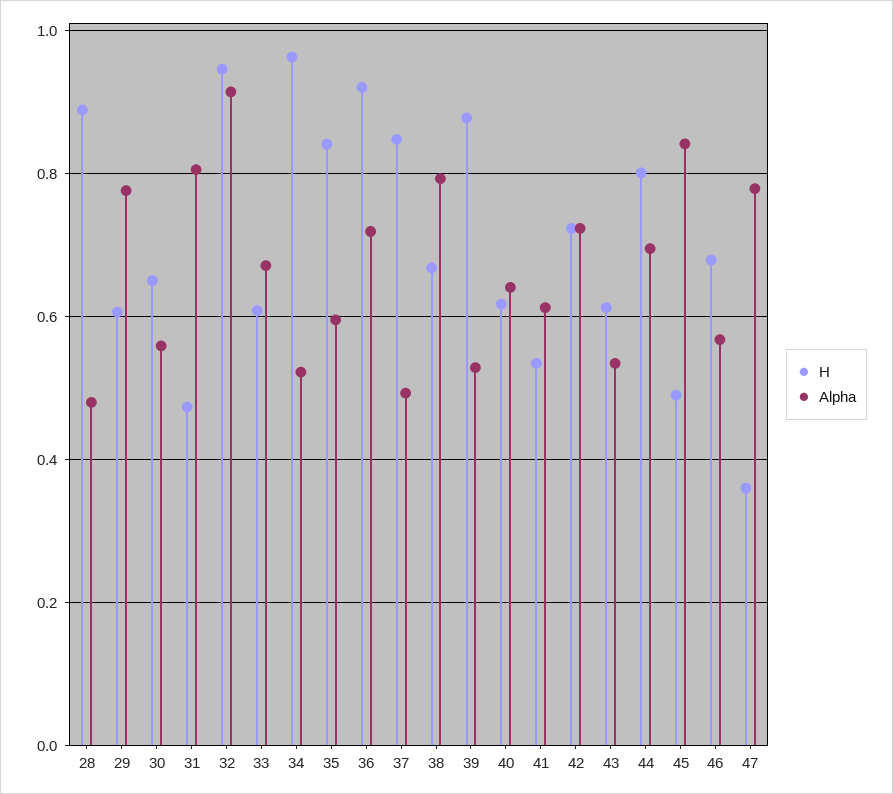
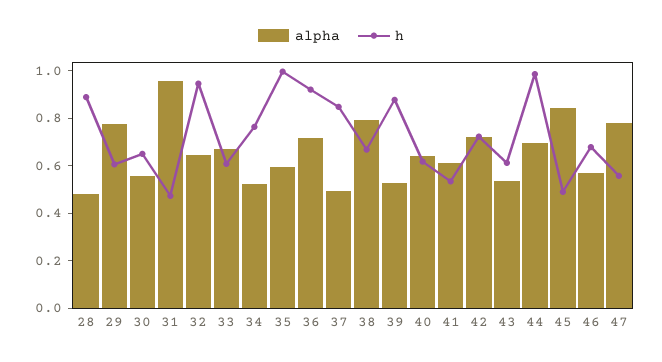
Alpha, 31: 0.8 -> 0.95
Alpha, 32: 0.92 -> 0.65
H, 34: 0.96 -> 0.75
H, 35: 0.84 -> 1
H, 44: 0.8 -> 1
H, 47: 0.36 -> 0.55

